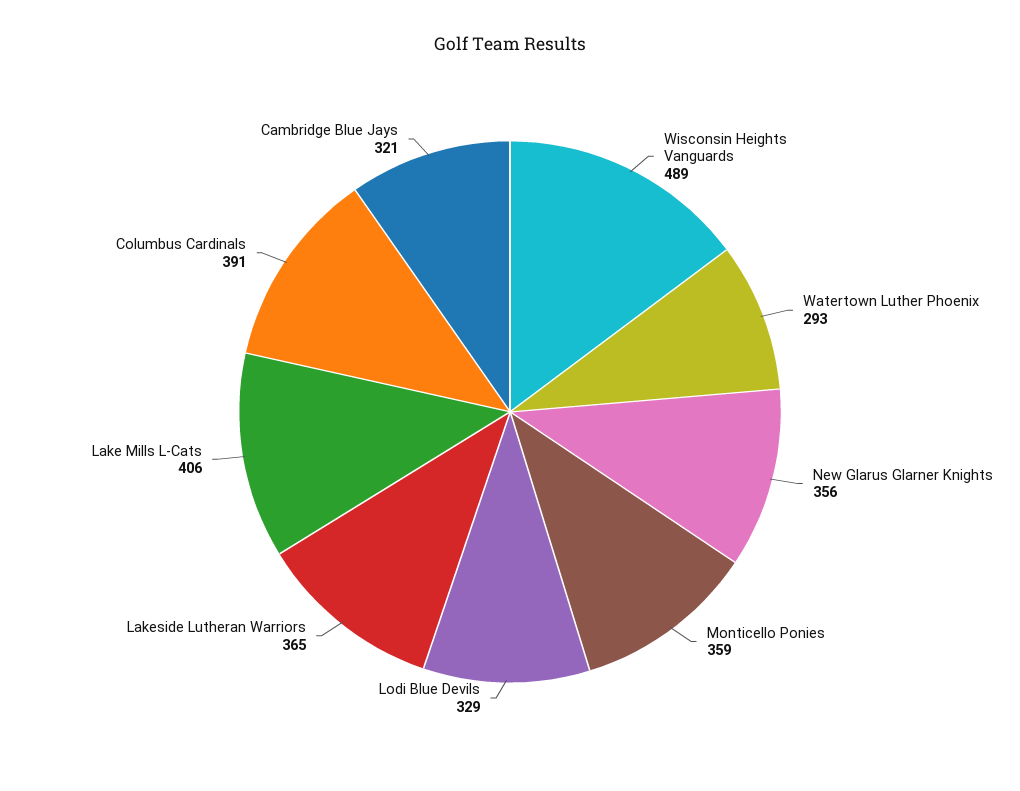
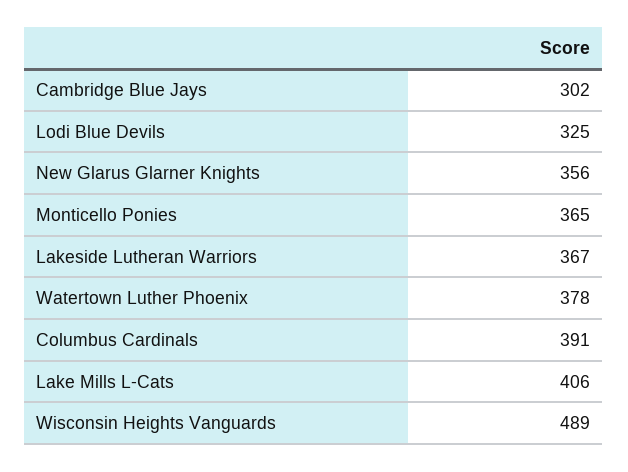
Watertown Luther Phoenix: 293 -> 378
Monticello Ponies: 359 -> 365
Lodi Blue Devils: 329 -> 325
Lakeside Lutheran Warriors: 365 -> 367
Cambridge Blue Jays: 321 -> 302

